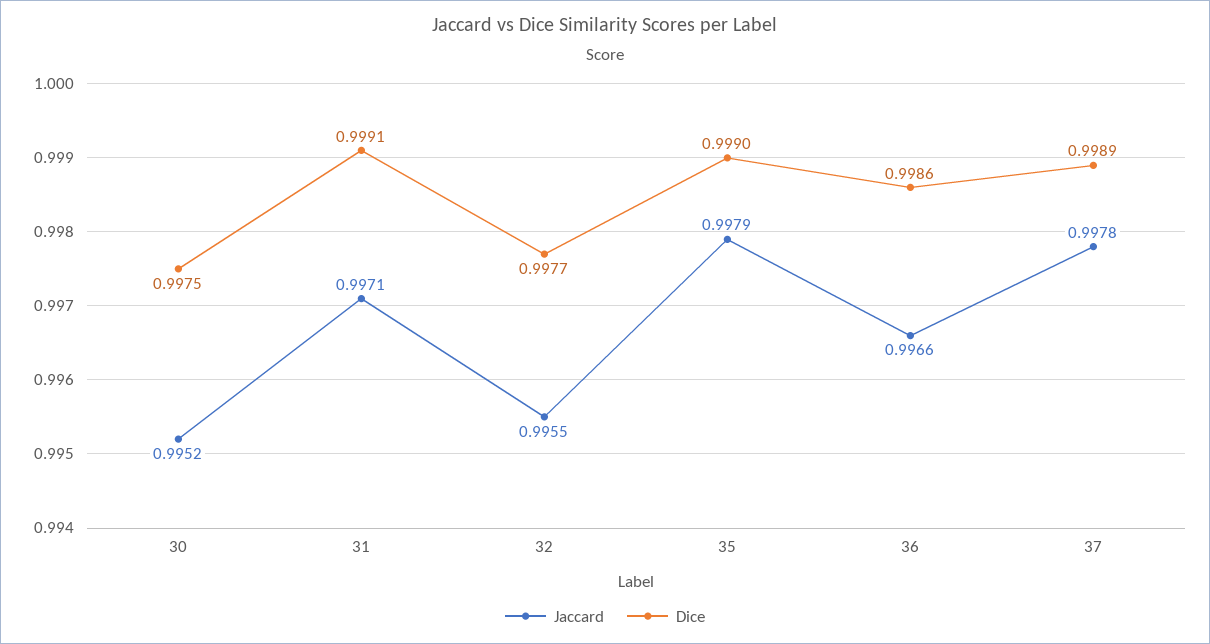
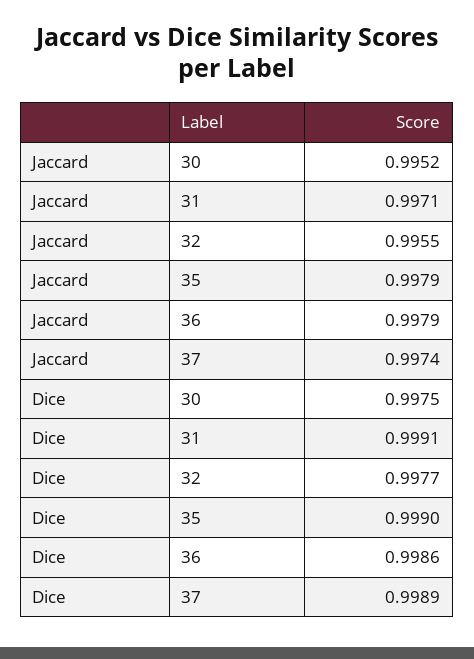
Jaccard, 36: 0.9966 -> 0.9979
Jaccard, 37: 0.9978 -> 0.9974

